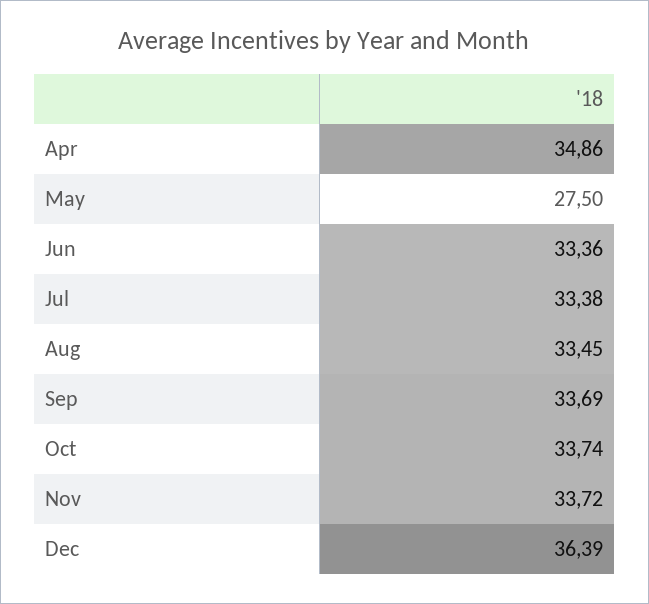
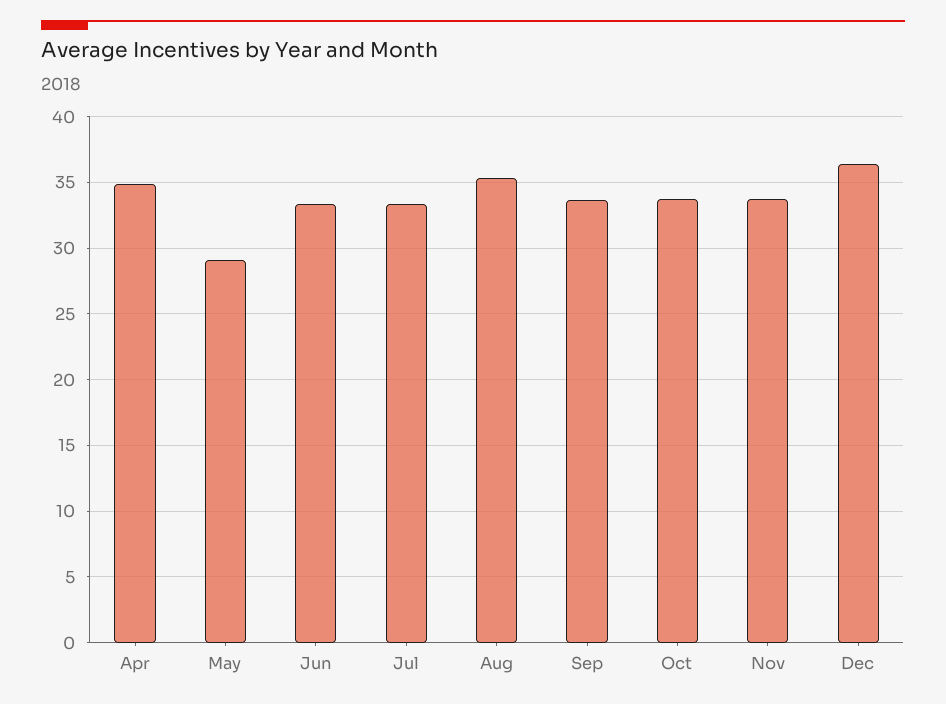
May: 27.5 -> 29
Aug: 33.45 -> 35.5

